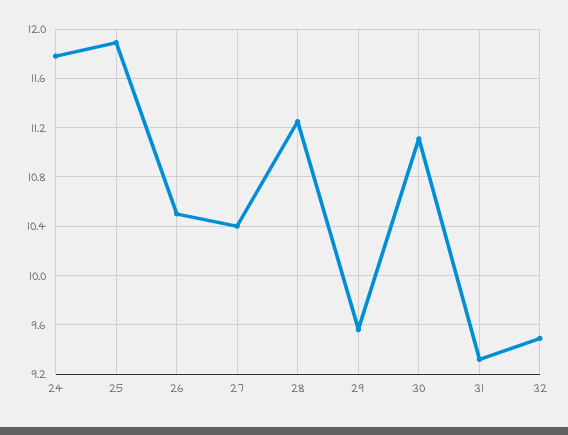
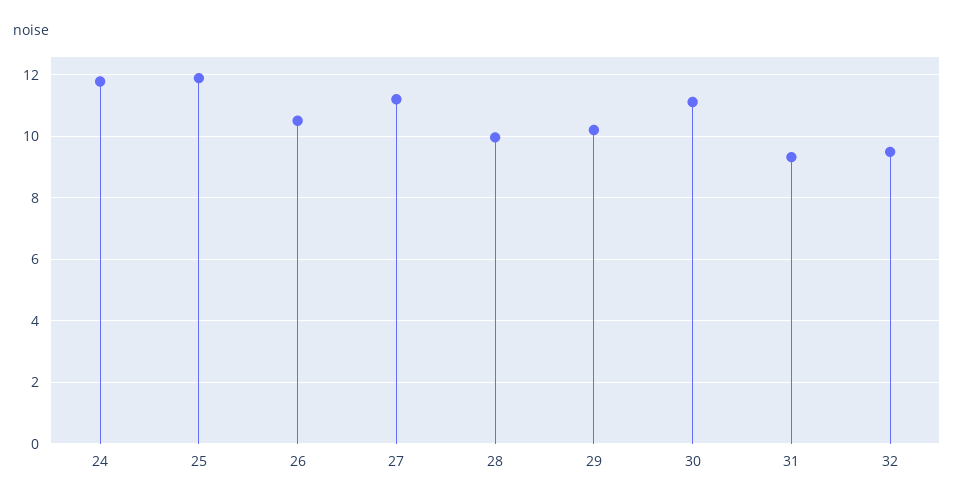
27: 10.4 -> 11.2
28: 11.25 -> 10
29: 9.55 -> 10.2

